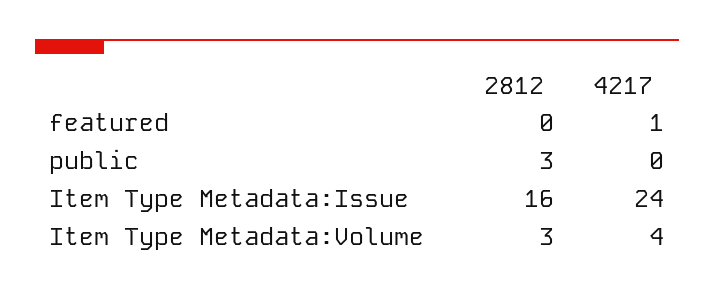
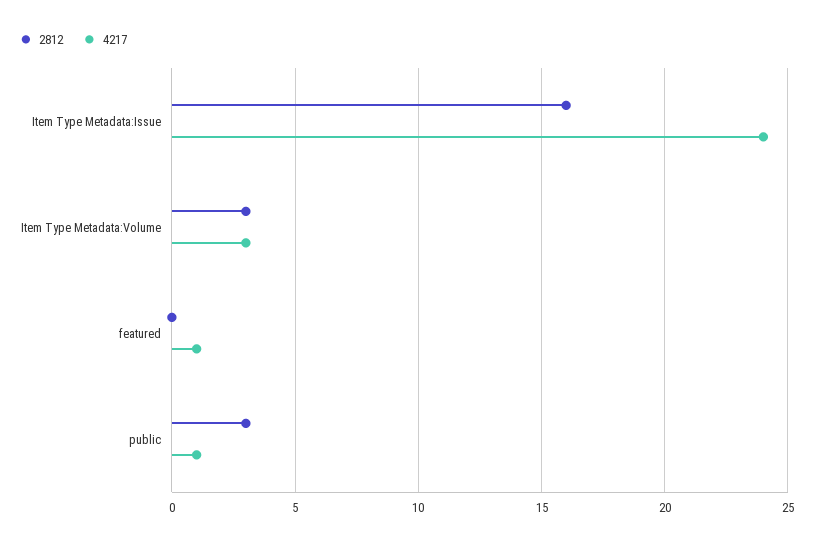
4217, public: 0 -> 1
4217, Item Type Metadata:Volume: 4 -> 3

